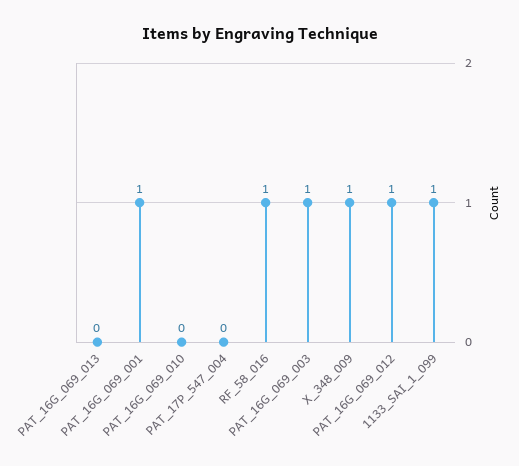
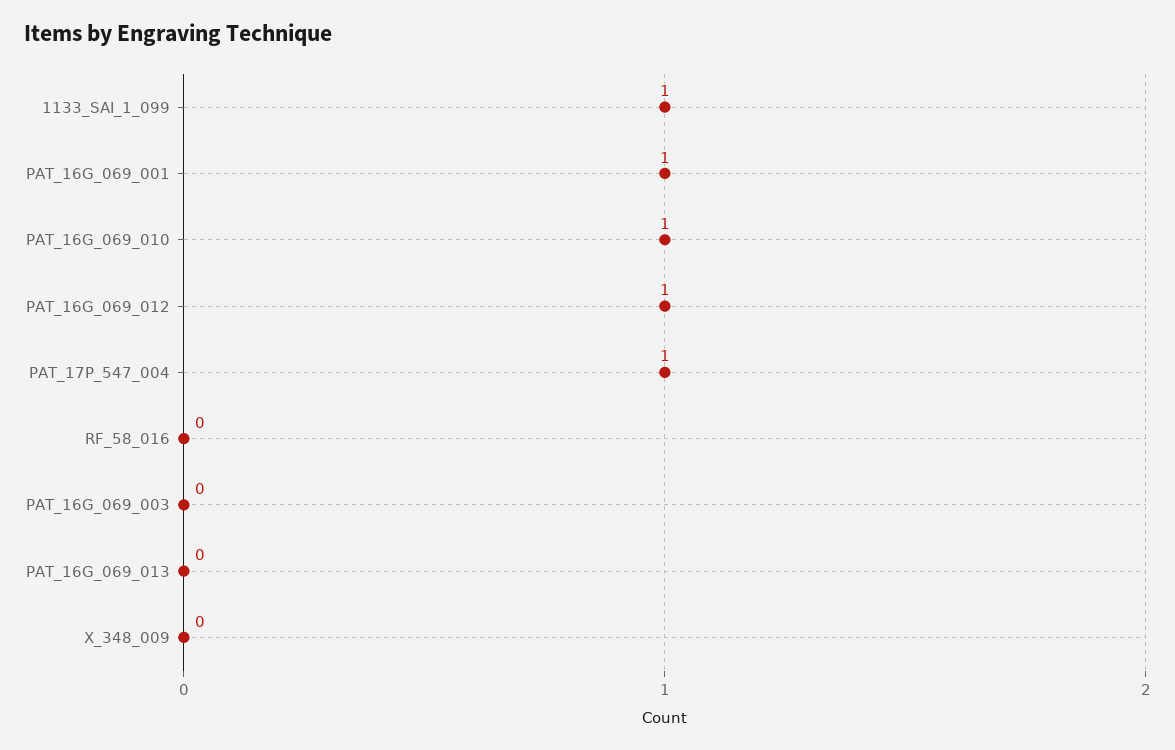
PAT_16G_069_010: 0 -> 1
PAT_17P_547_004: 0 -> 1
RF_58_016: 1 -> 0
PAT_16G_069_003: 1 -> 0
X_348_009: 1 -> 0

